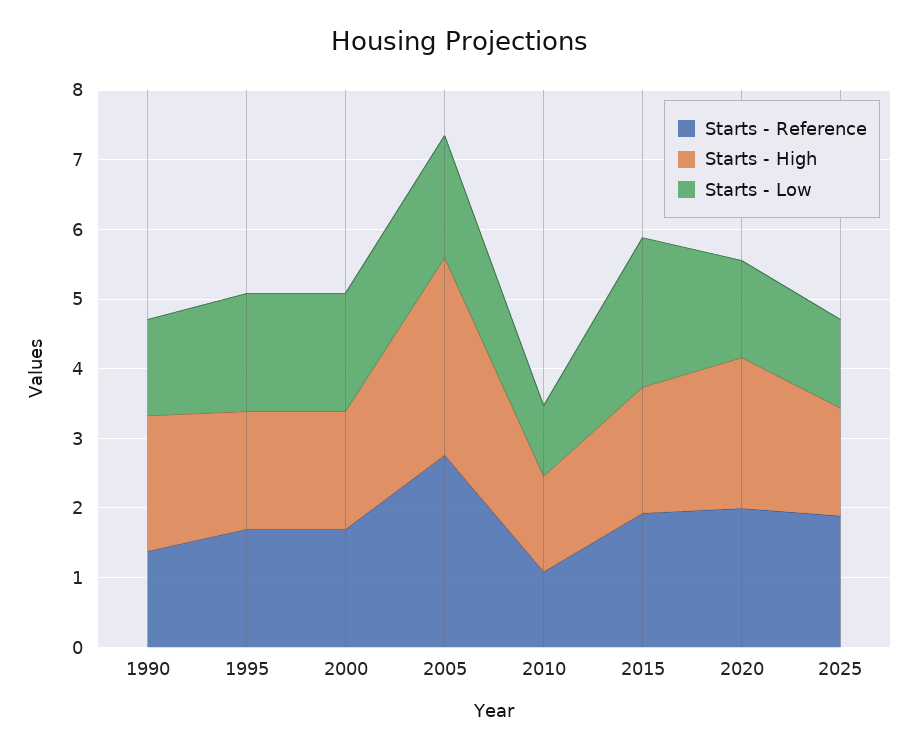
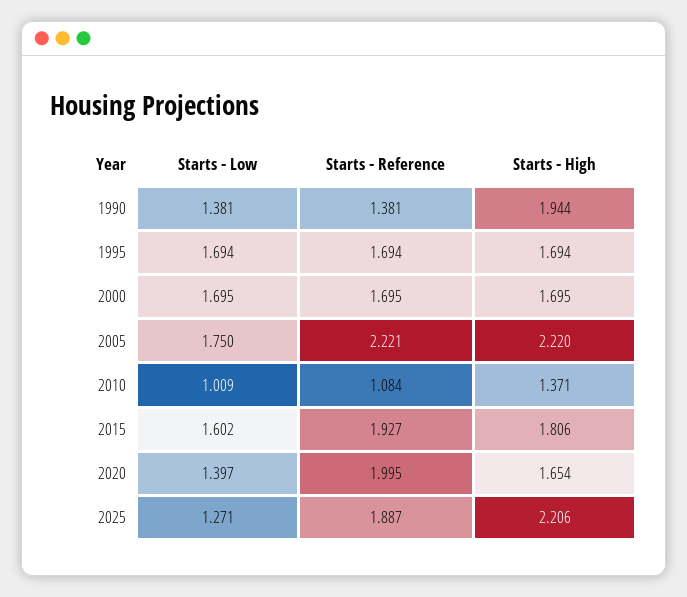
Starts - Reference, 2005: 2.8 -> 2.221
Starts - High, 2005: 2.8 -> 2.22
Starts - Low, 2015: 2.2 -> 1.602
Starts - High, 2020: 2.2 -> 1.654
Starts - High, 2025: 1.6 -> 2.206

